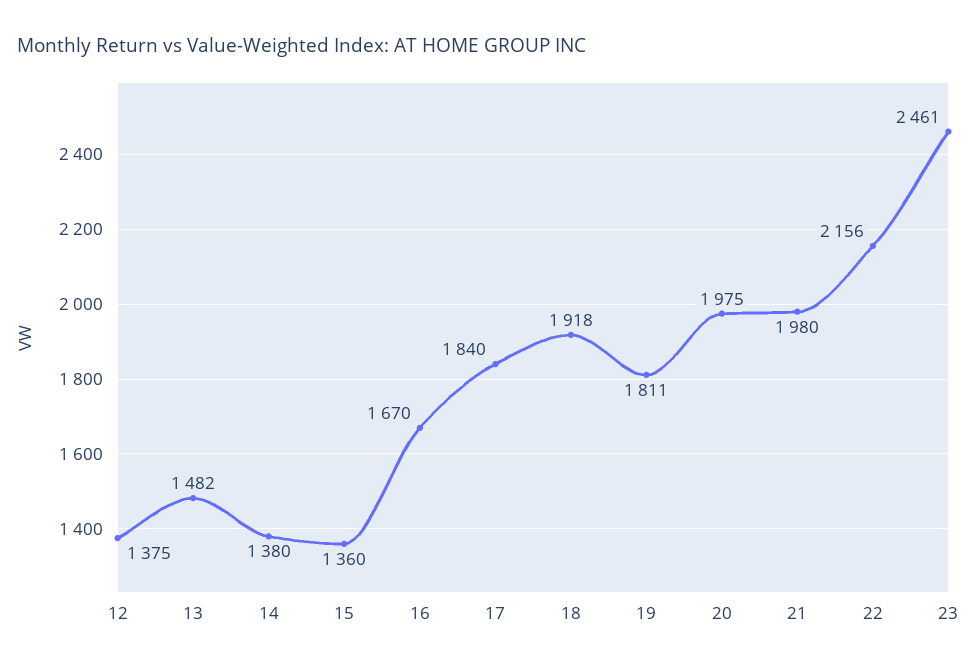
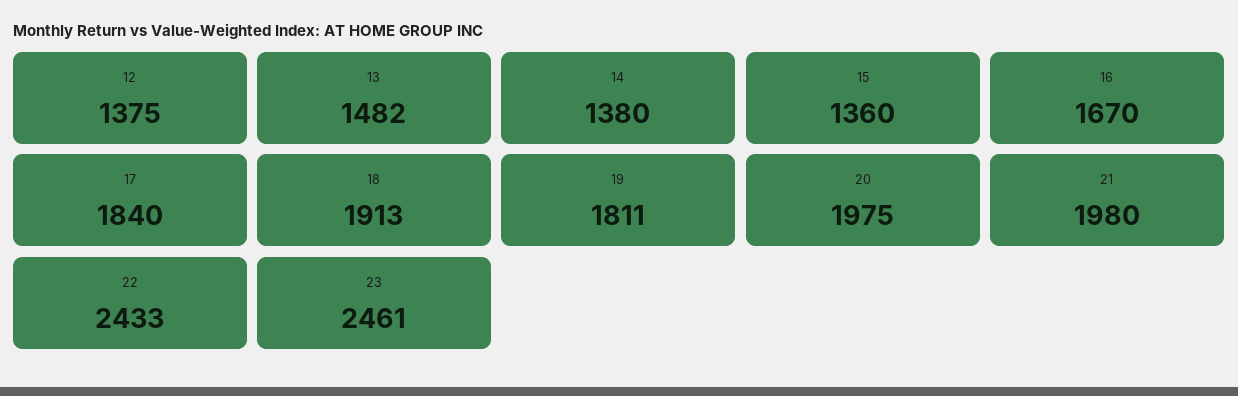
18: 1918 -> 1913
22: 2156 -> 2433

